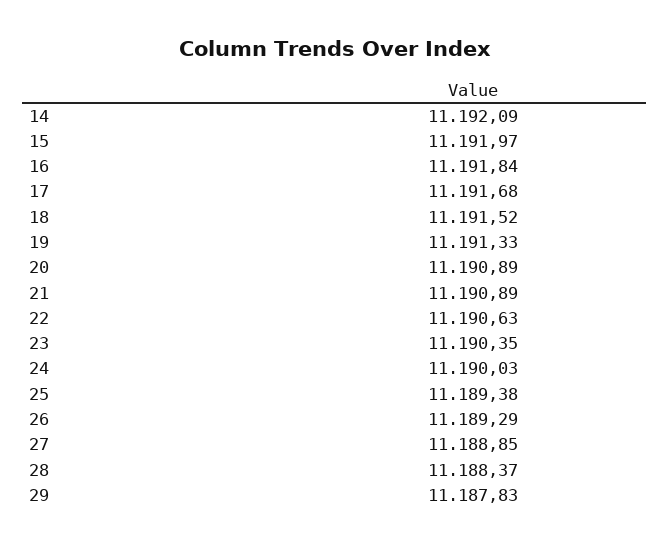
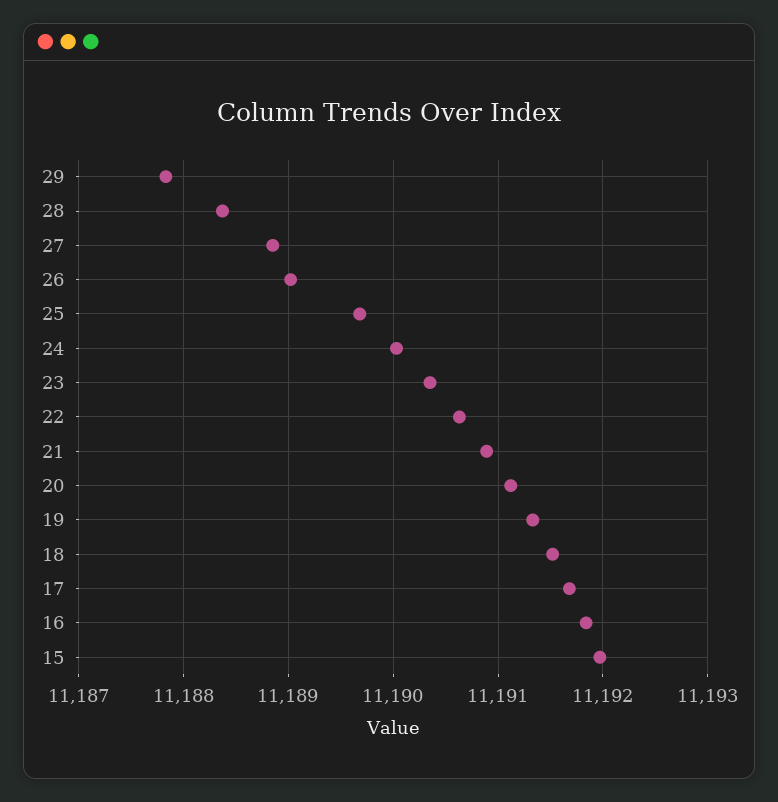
14: 11192.09 -> none
20: 11190.89 -> 11191.1
25: 11189.38 -> 11189.7
26: 11189.29 -> 11189

